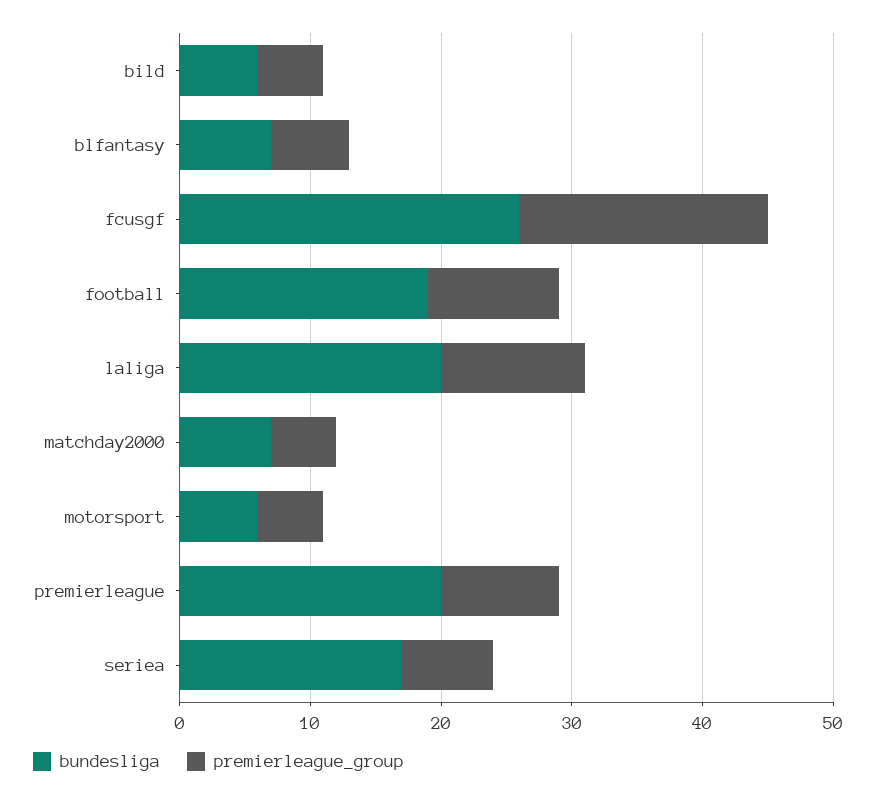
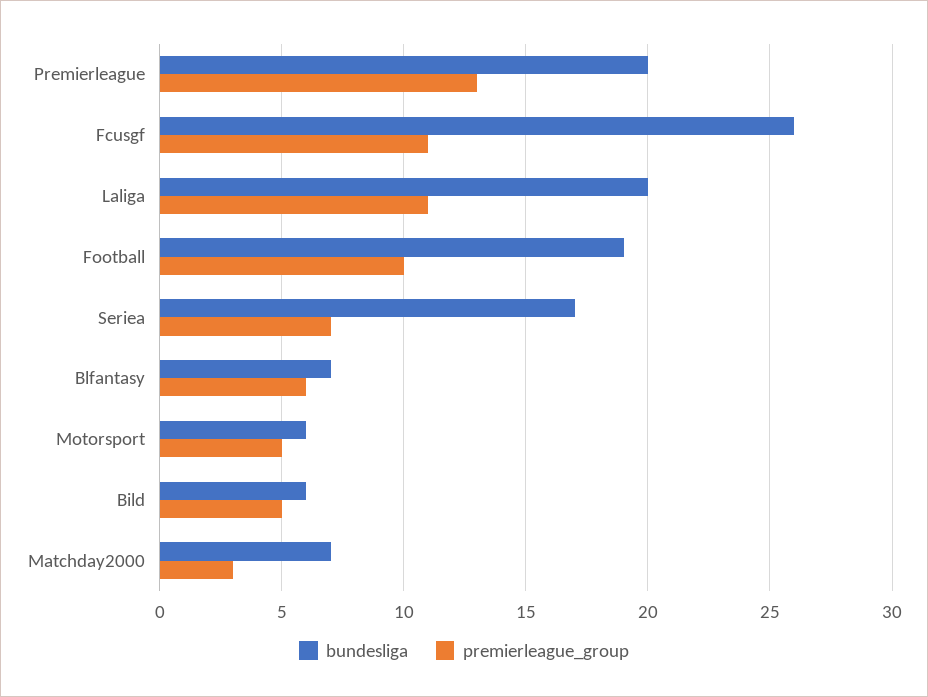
premierleague_group, fcusgf: 19 -> 11
premierleague_group, matchday2000: 5 -> 3
premierleague_group, premierleague: 9 -> 13

